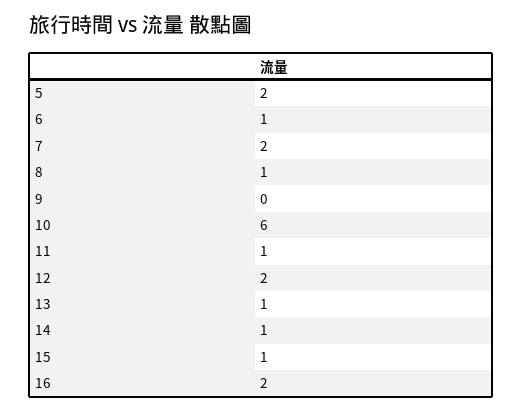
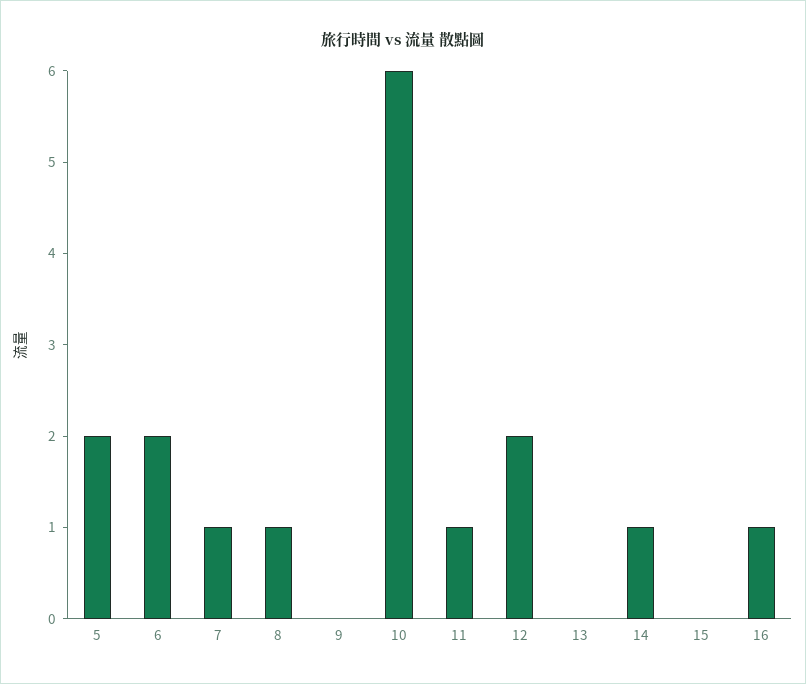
6: 1 -> 2
7: 2 -> 1
13: 1 -> 0
15: 1 -> 0
16: 2 -> 1

